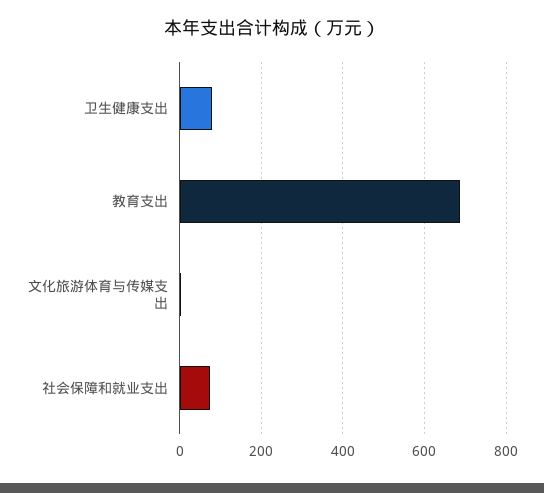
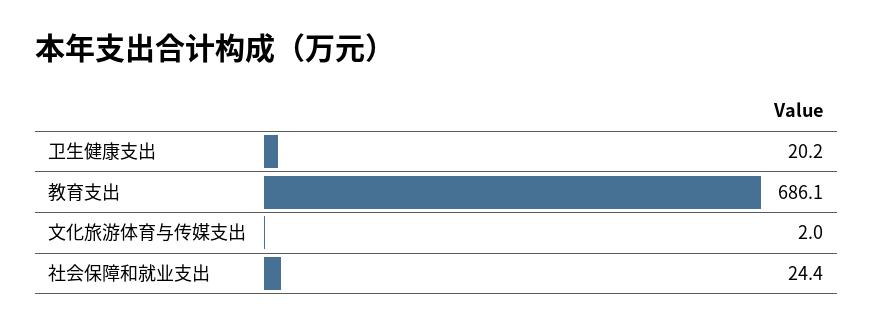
卫生健康支出: 80 -> 20.2
社会保障和就业支出: 80 -> 24.4

